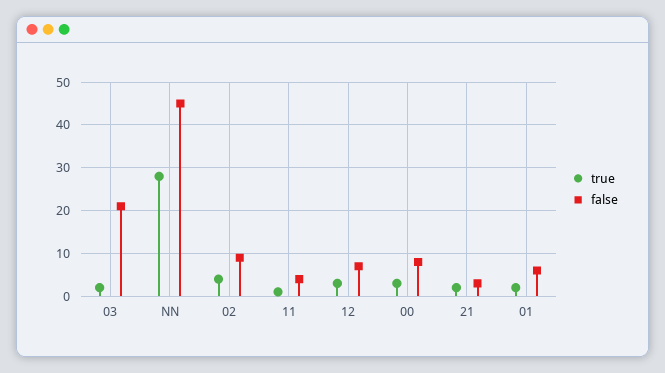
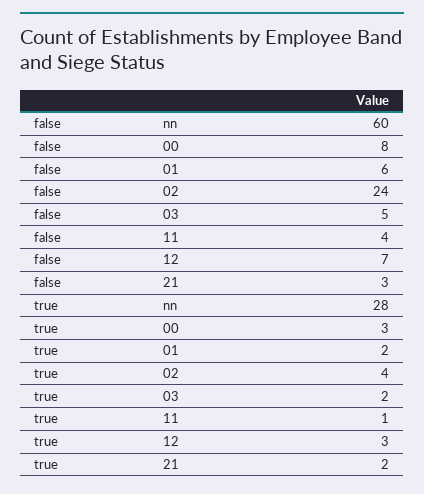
false, 03: 20 -> 5
false, NN: 45 -> 60
false, 02: 10 -> 24

